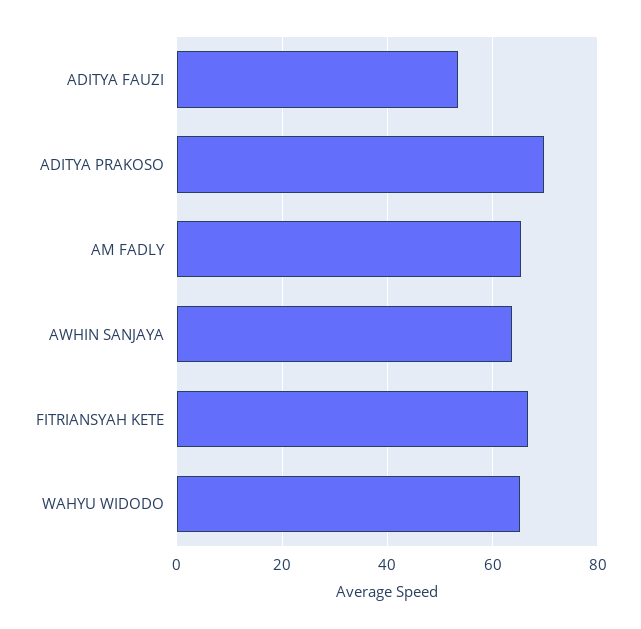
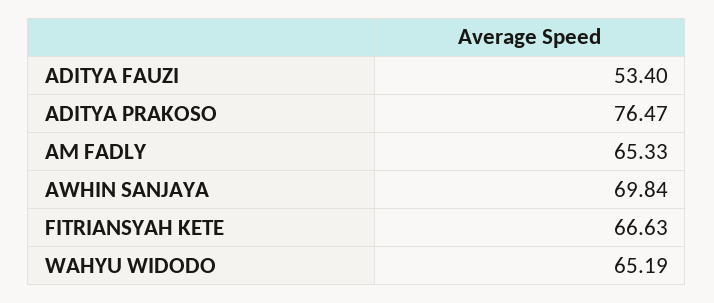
ADITYA PRAKOSO: 70 -> 76.47
AWHIN SANJAYA: 64 -> 69.84

